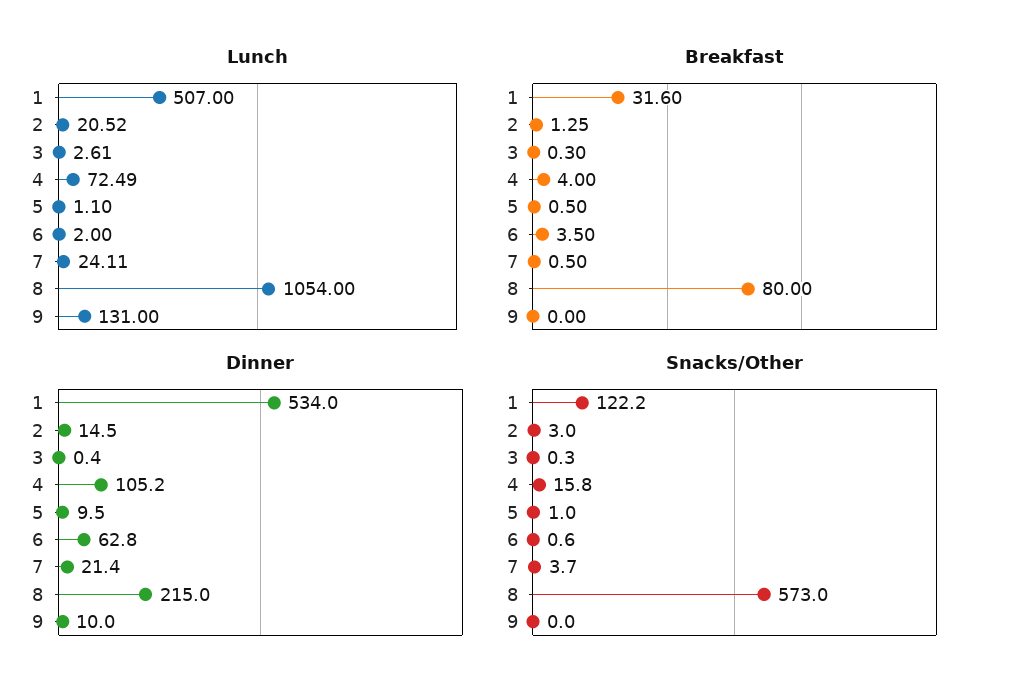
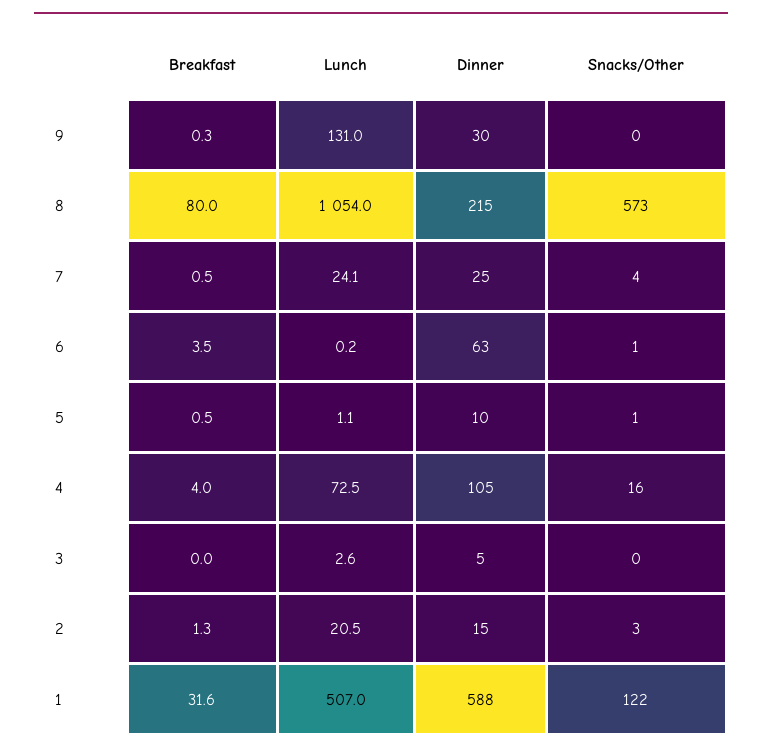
Lunch, 6: 2 -> 0.2
Breakfast, 3: 0.3 -> 0
Breakfast, 9: 0 -> 0.3
Dinner, 1: 534 -> 588
Dinner, 3: 0.4 -> 5
Dinner, 7: 21.4 -> 25
Dinner, 9: 10 -> 30

